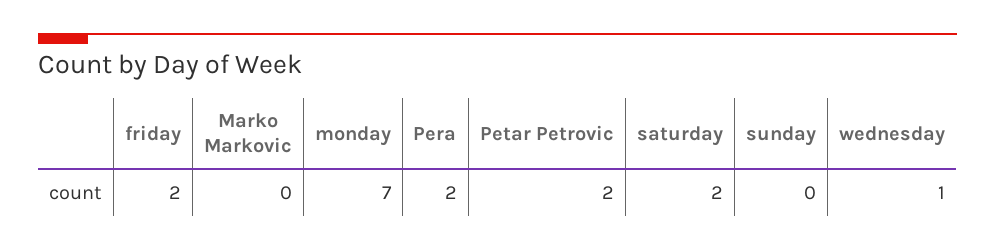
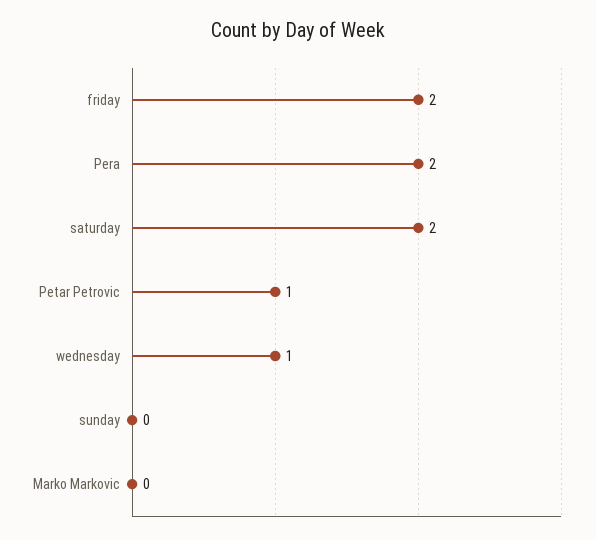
monday: 7 -> none
Petar Petrovic: 2 -> 1

